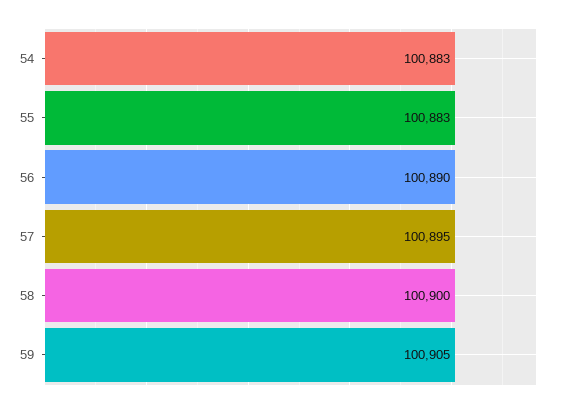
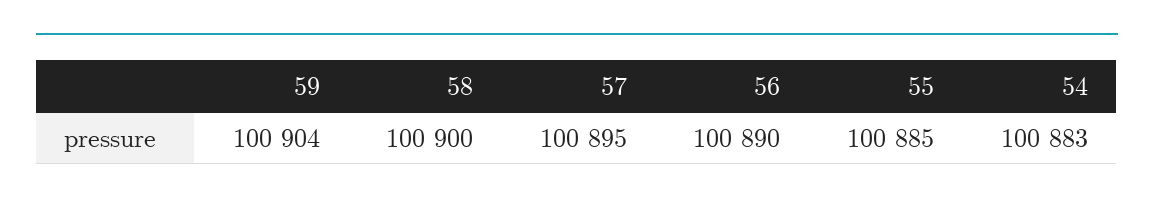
55: 100883 -> 100885
59: 100905 -> 100904

